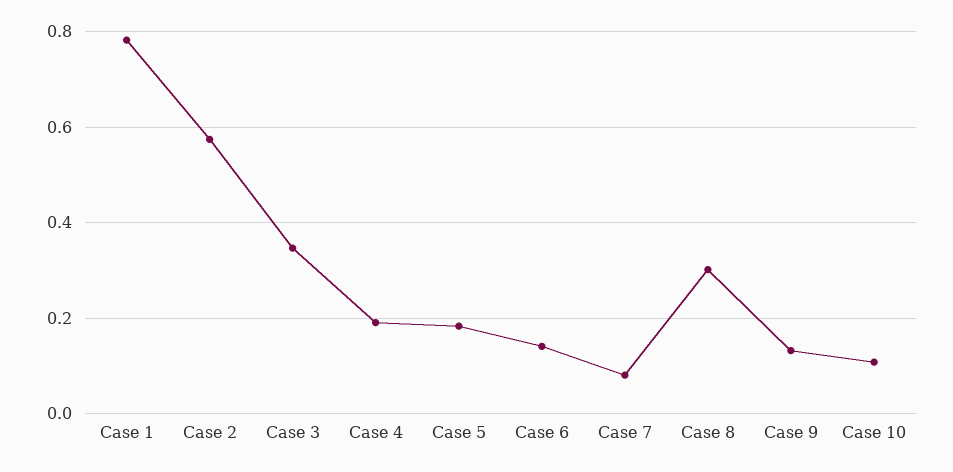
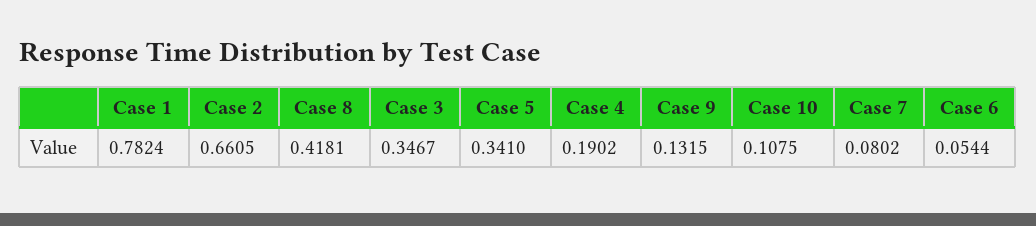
Case 2: 0.58 -> 0.6605
Case 5: 0.18 -> 0.341
Case 6: 0.14 -> 0.0544
Case 8: 0.3 -> 0.4181

